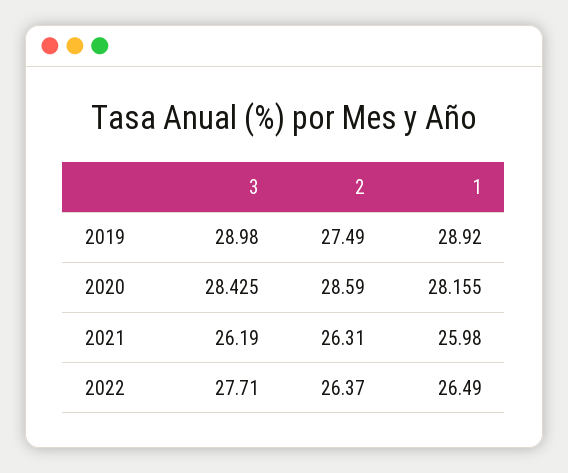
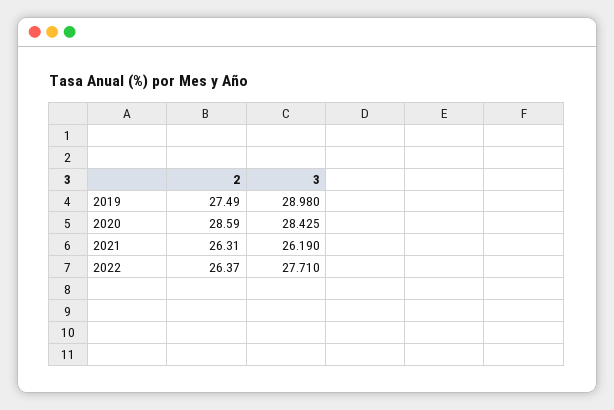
1, 2019: 28.92 -> none
1, 2020: 28.155 -> none
1, 2021: 25.98 -> none
1, 2022: 26.49 -> none

